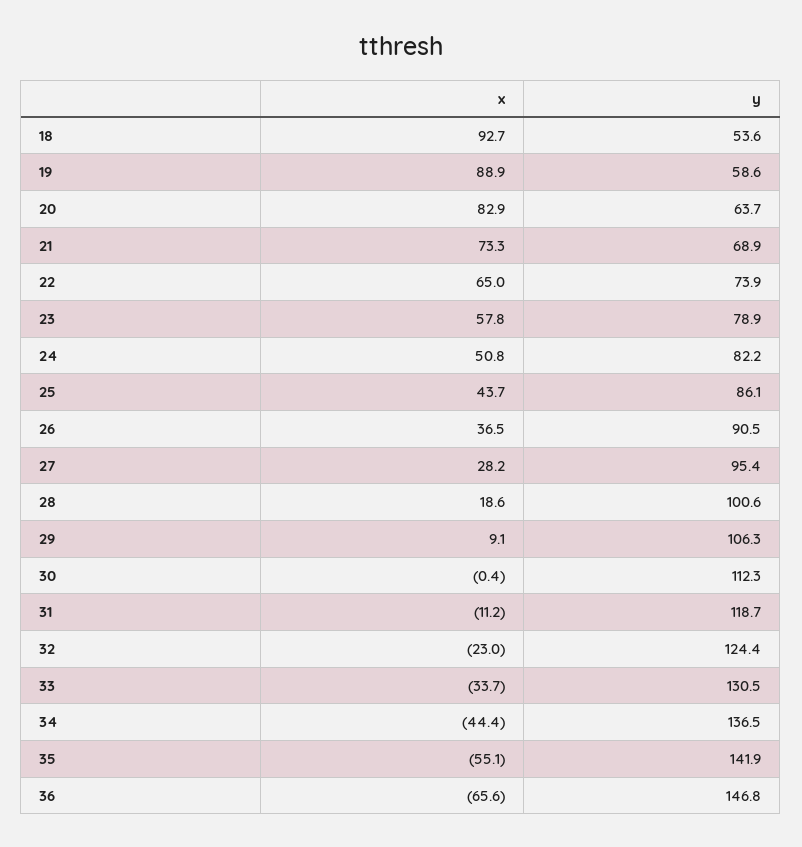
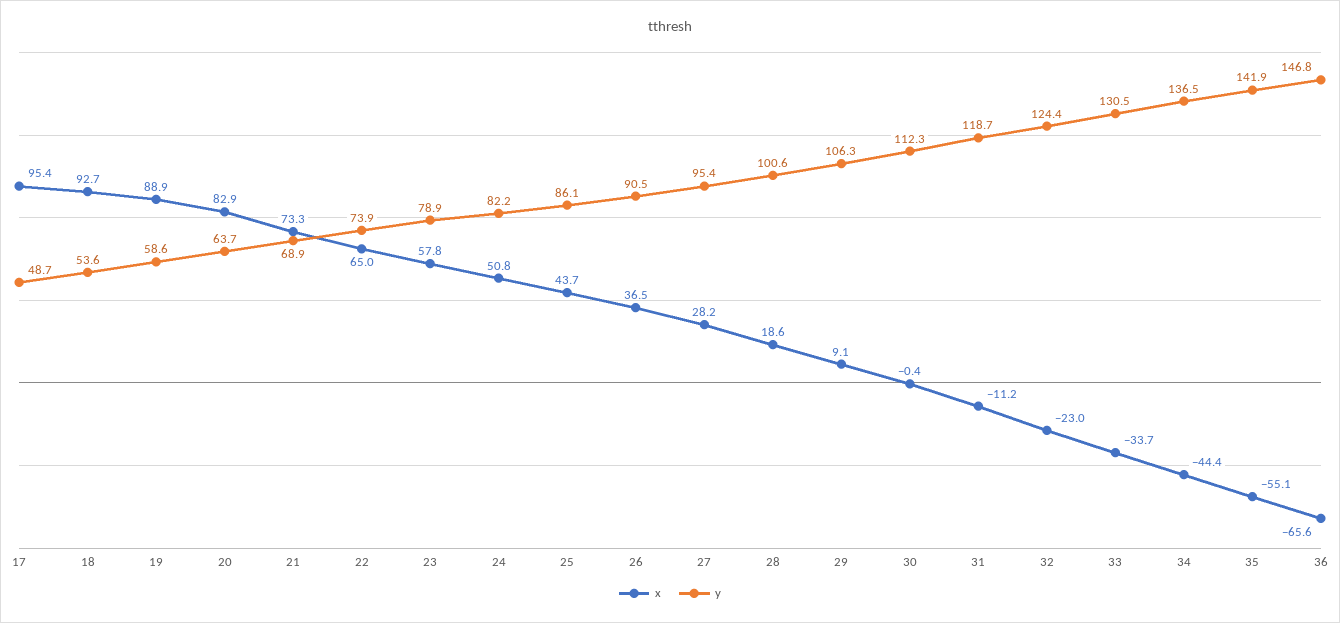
x, 17: none -> 95.4
y, 17: none -> 48.7

